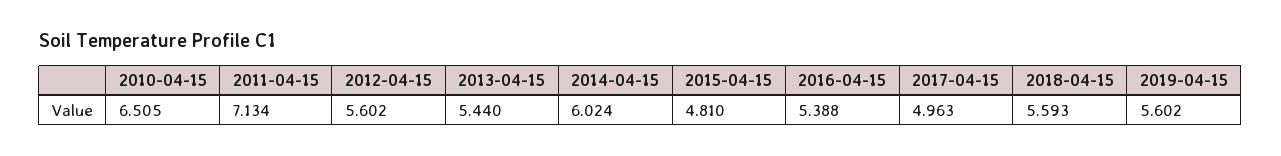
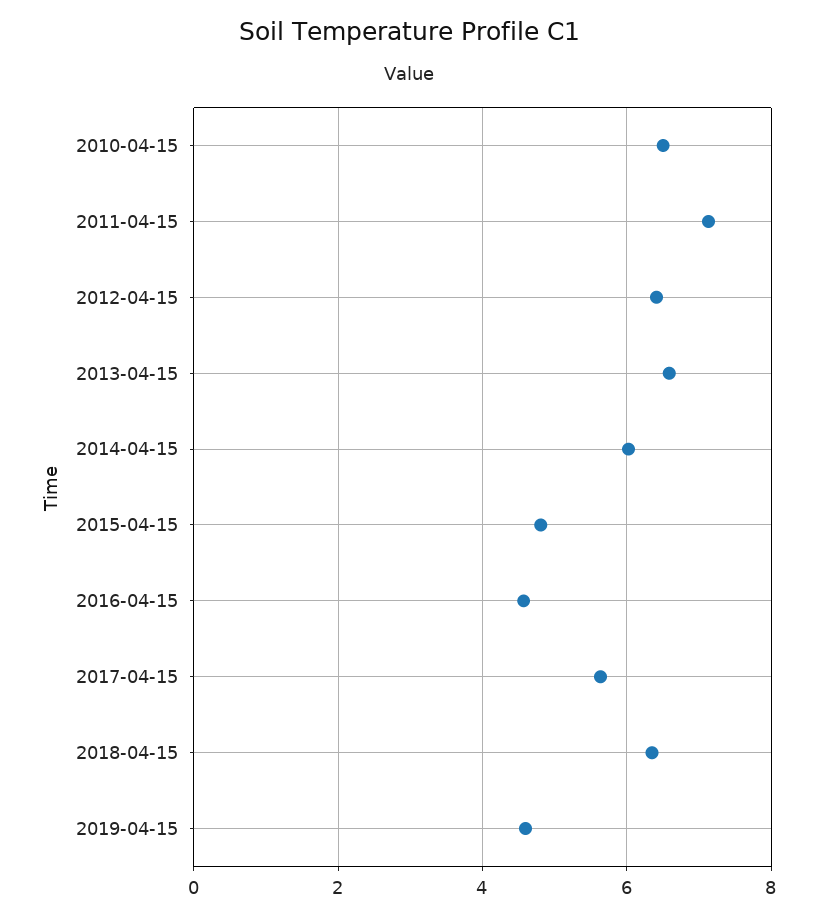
2012-04-15: 5.602 -> 6.4
2013-04-15: 5.44 -> 6.6
2016-04-15: 5.388 -> 4.6
2017-04-15: 4.963 -> 5.6
2018-04-15: 5.593 -> 6.4
2019-04-15: 5.602 -> 4.6

